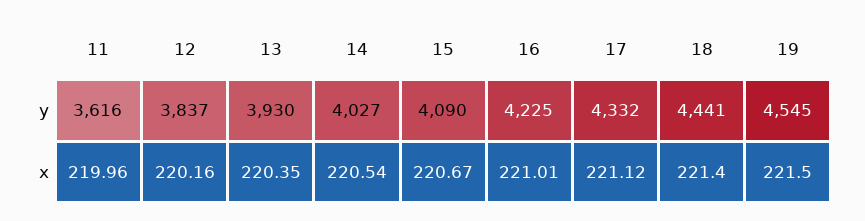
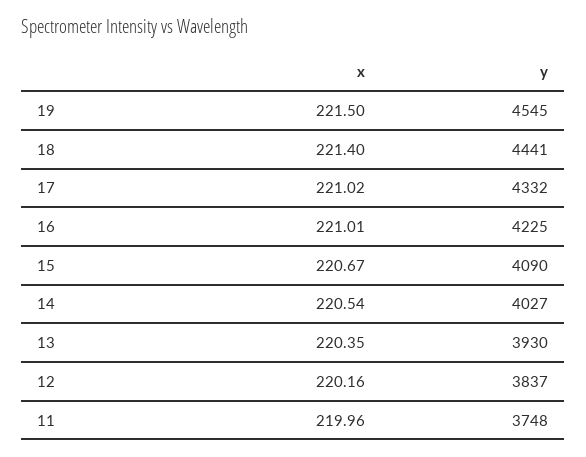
11, y: 3616 -> 3748
17, x: 221.12 -> 221.02

